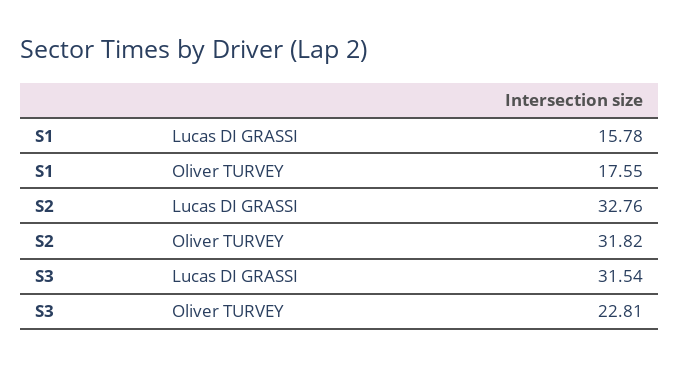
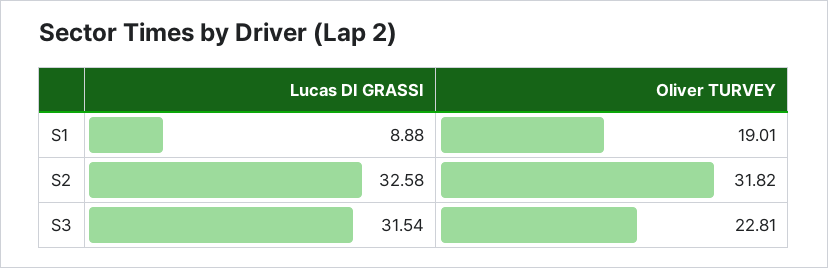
S1, Lucas DI GRASSI: 15.78 -> 8.88
S1, Oliver TURVEY: 17.55 -> 19.01
S2, Lucas DI GRASSI: 32.76 -> 32.58

